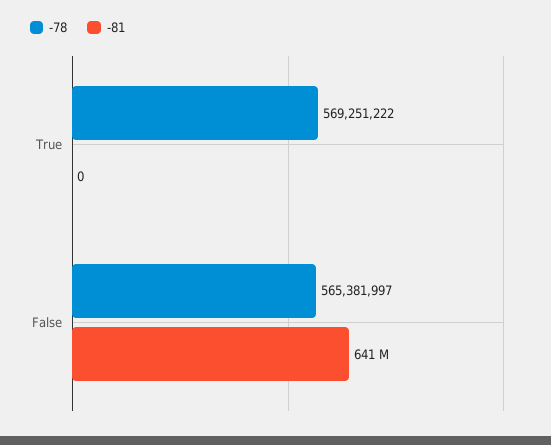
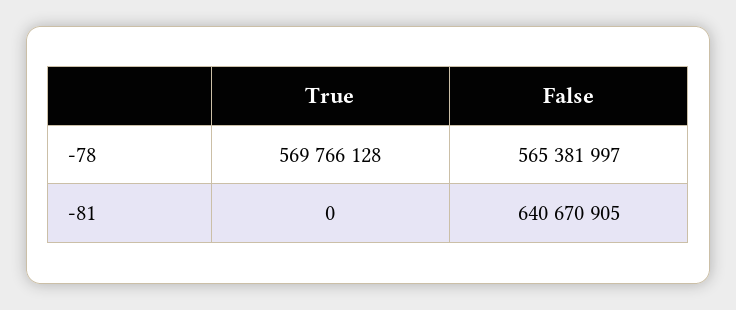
-78, True: 569251222 -> 569766128

